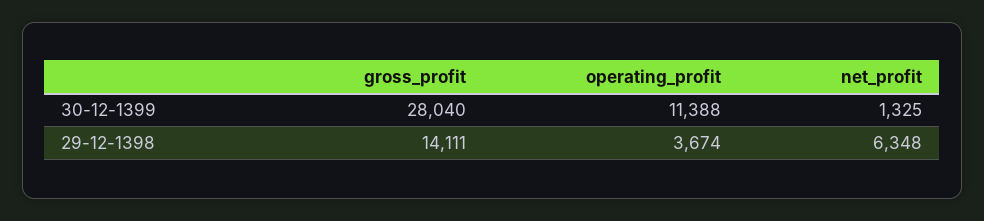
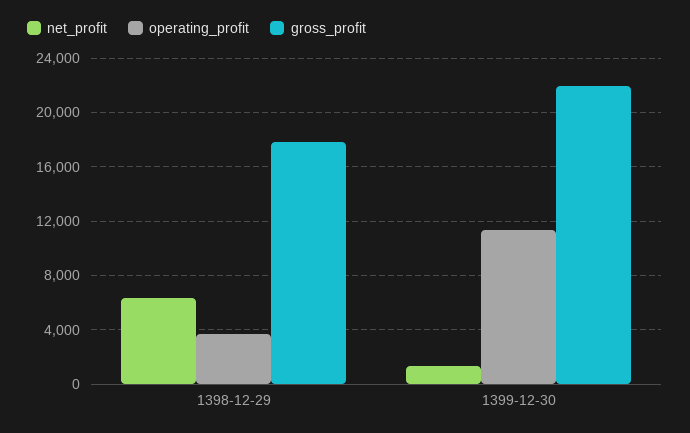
gross_profit, 30-12-1399: 28040 -> 22000
gross_profit, 29-12-1398: 14111 -> 18000

